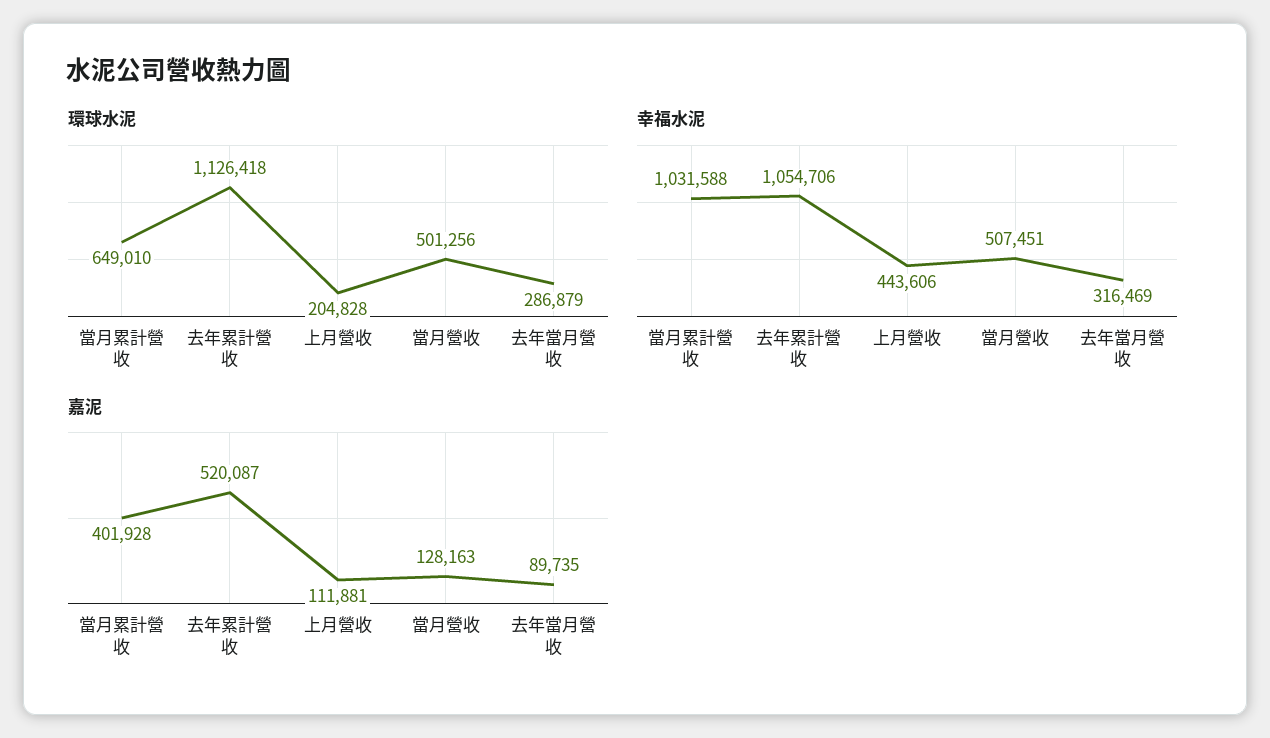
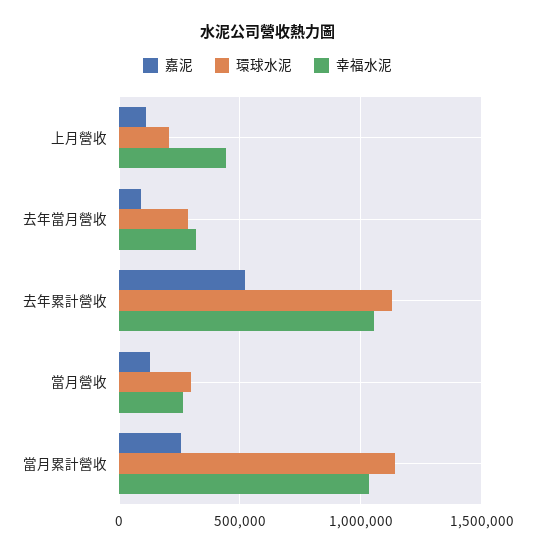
環球水泥, 當月累計營收: 649010 -> 1150000
環球水泥, 當月營收: 501256 -> 300000
幸福水泥, 當月營收: 507451 -> 250000
嘉泥, 當月累計營收: 401928 -> 250000

